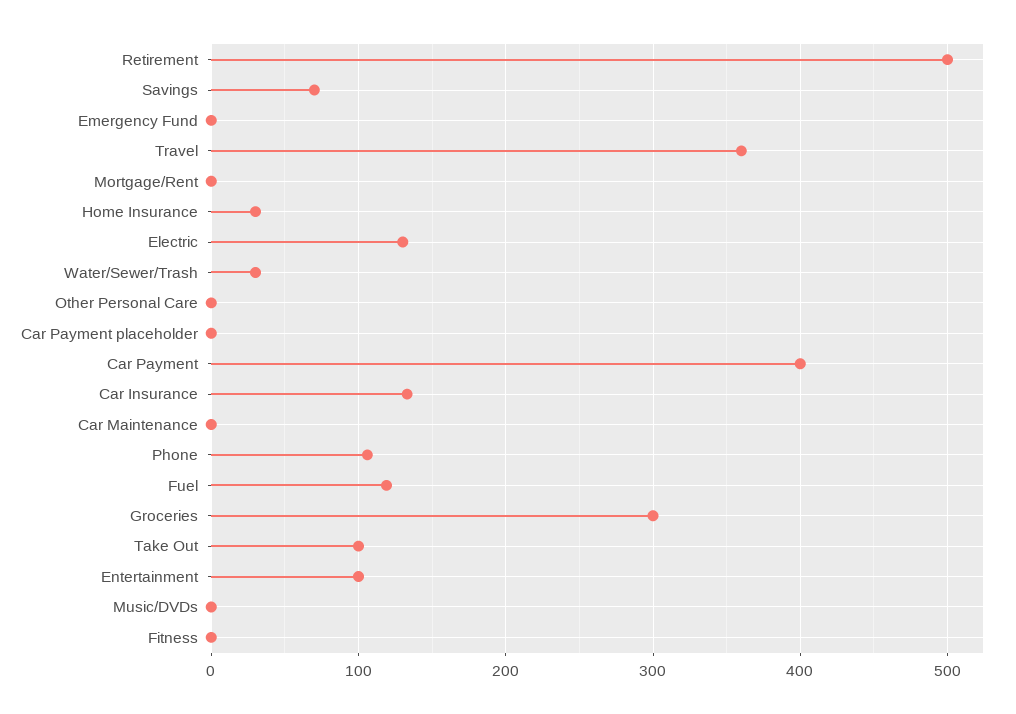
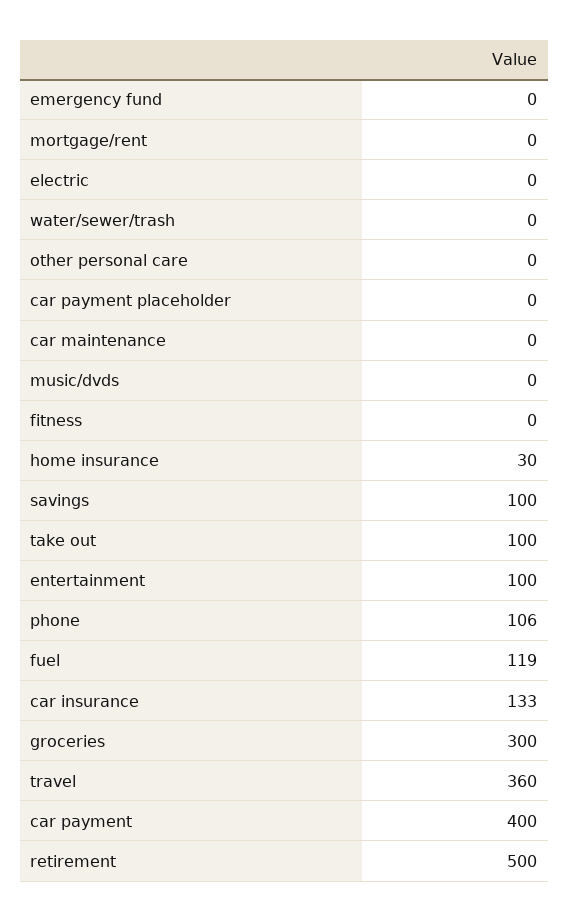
Savings: 70 -> 100
Electric: 130 -> 0
Water/Sewer/Trash: 30 -> 0

